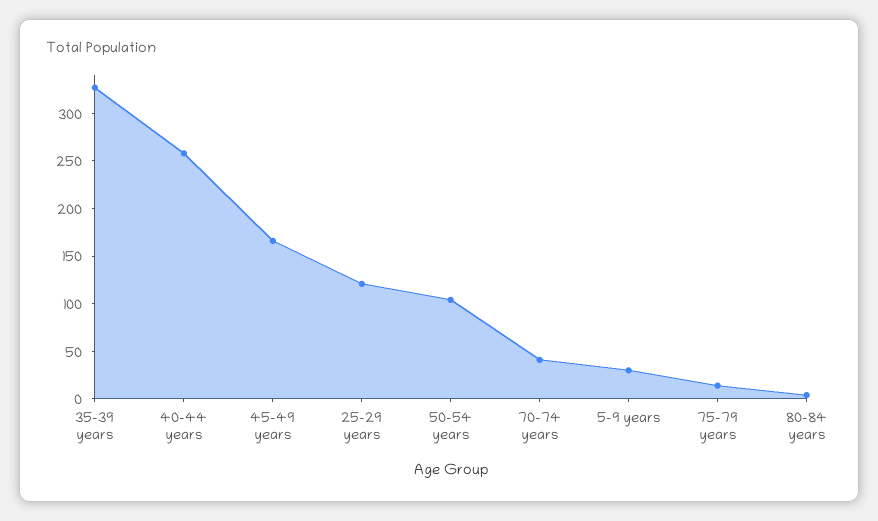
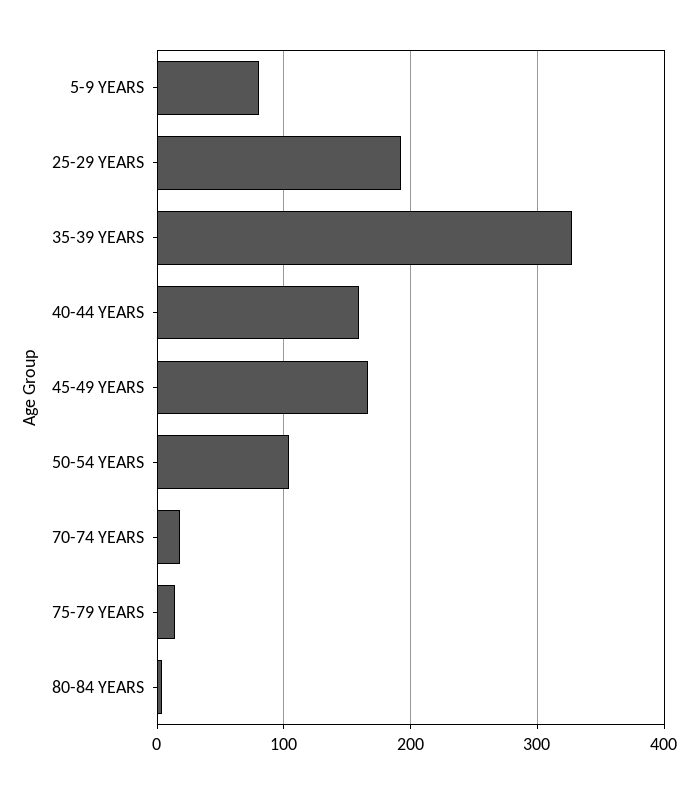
40-44 years: 260 -> 160
25-29 years: 120 -> 190
70-74 years: 40 -> 20
5-9 years: 30 -> 80

